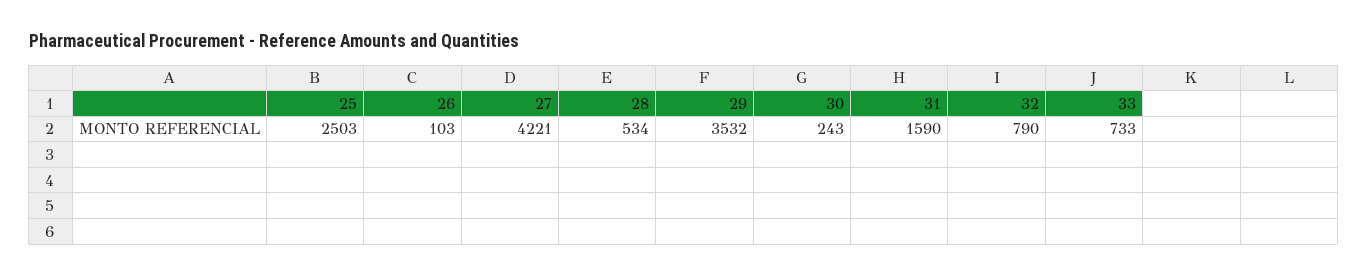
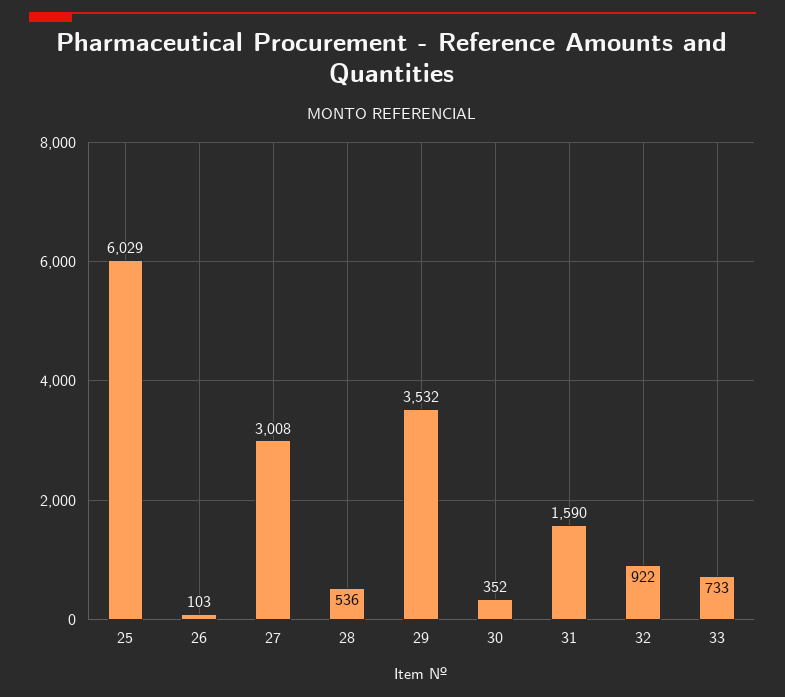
25: 2503 -> 6029
27: 4221 -> 3008
28: 534 -> 536
30: 243 -> 352
32: 790 -> 922

